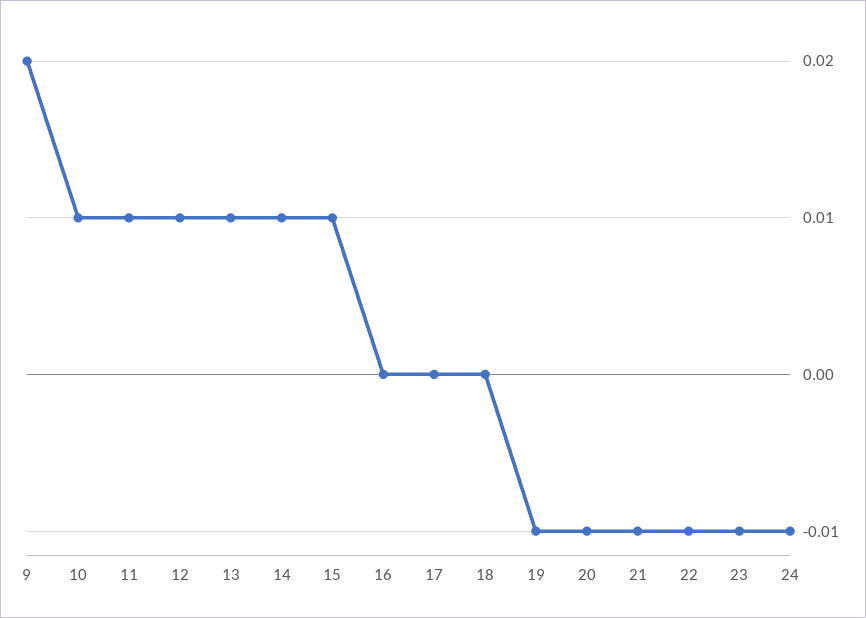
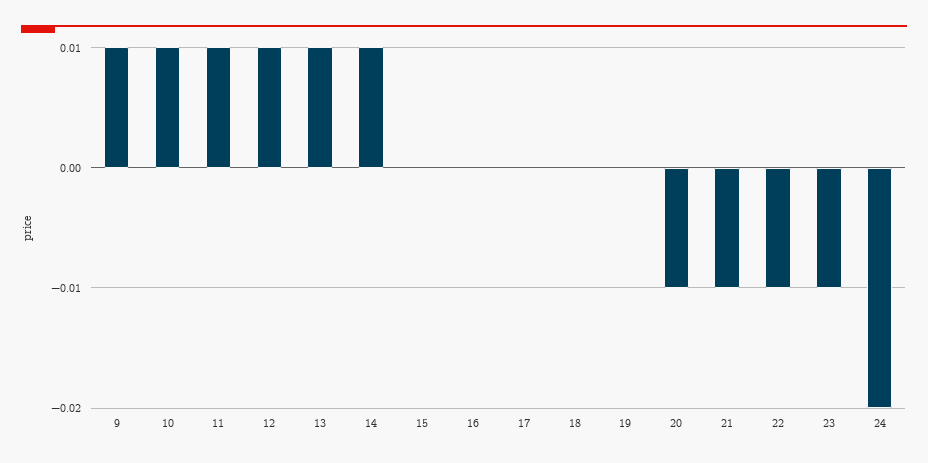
9: 0.02 -> 0.01
15: 0.01 -> 0
19: -0.01 -> 0
24: -0.01 -> -0.02

